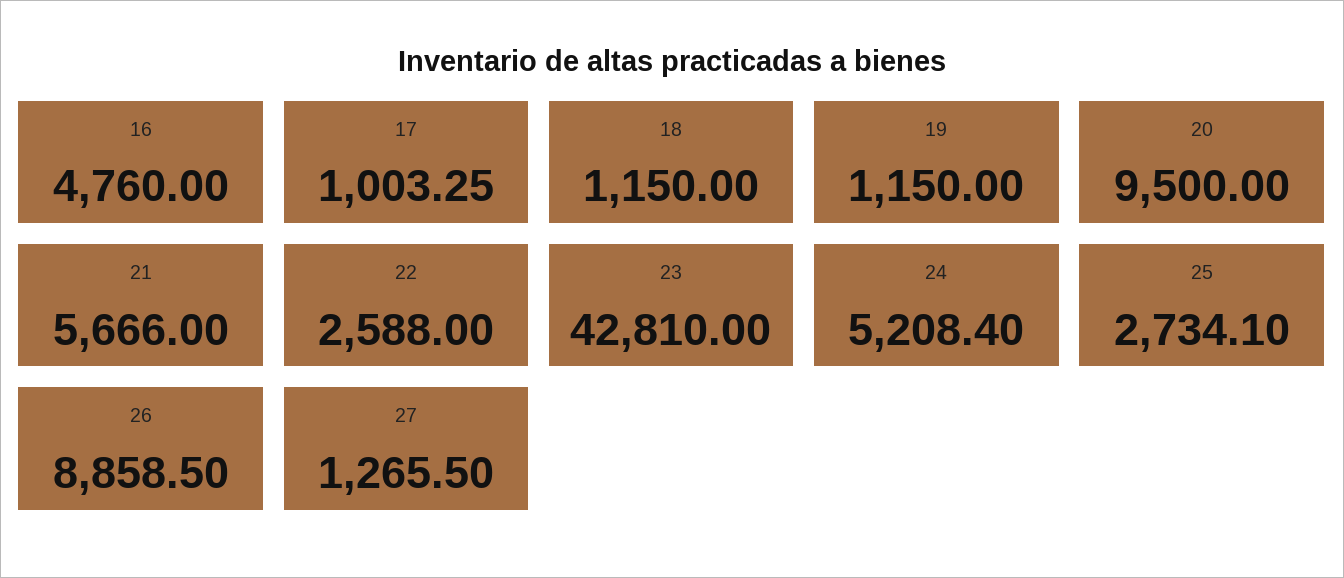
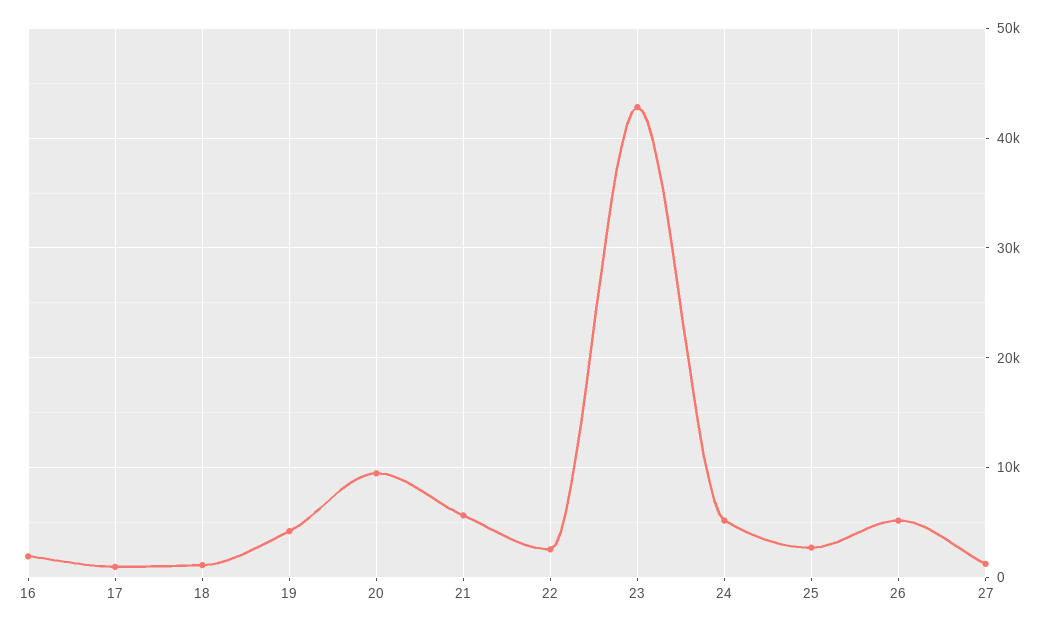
16: 4760 -> 2000
19: 1150 -> 4000
26: 8858.5 -> 5000

